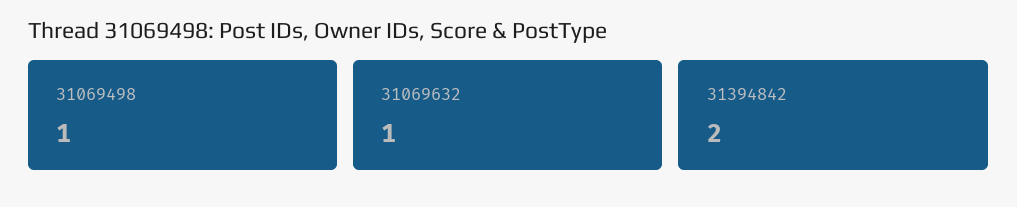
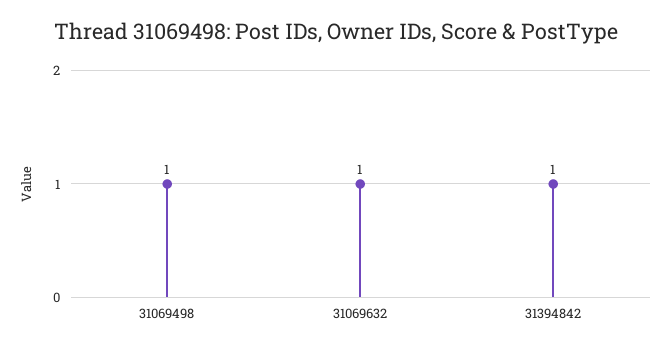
31394842: 2 -> 1

